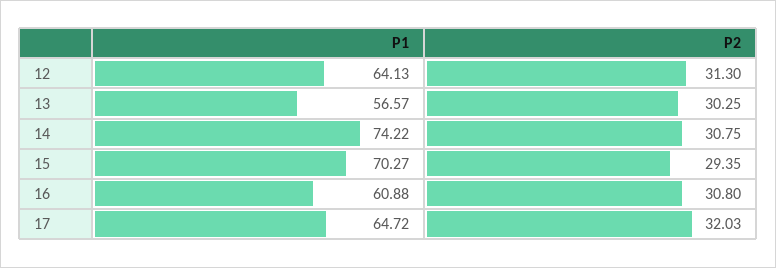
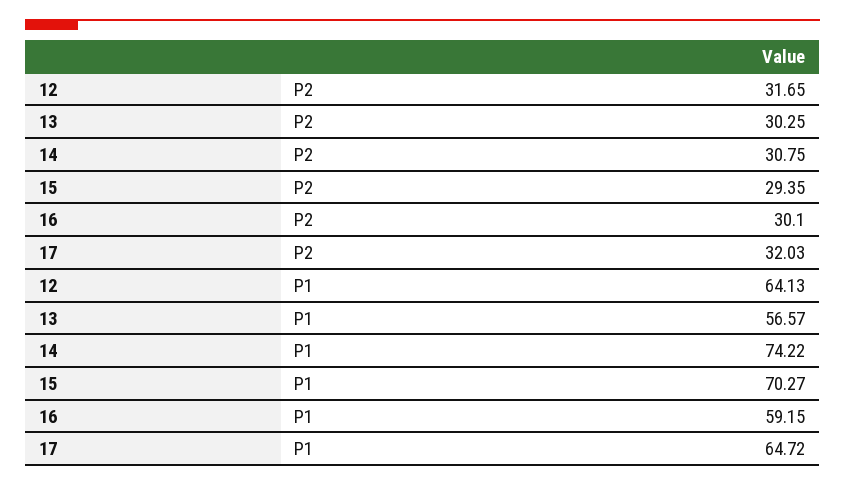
P2, 12: 31.3 -> 31.65
P1, 16: 60.88 -> 59.15
P2, 16: 30.8 -> 30.1

